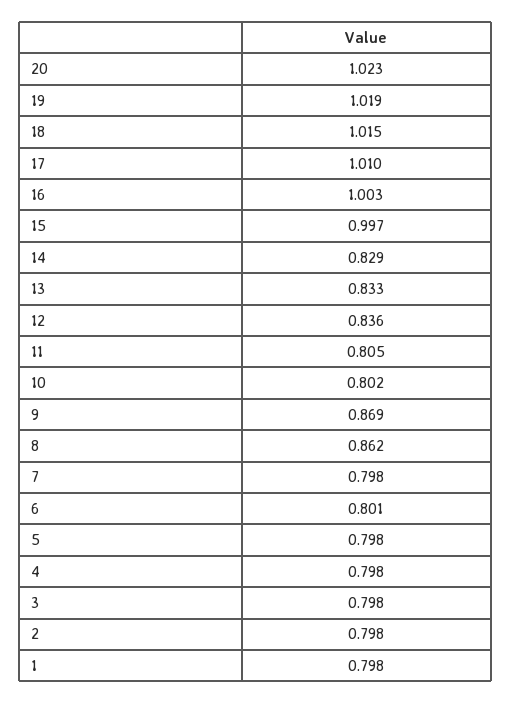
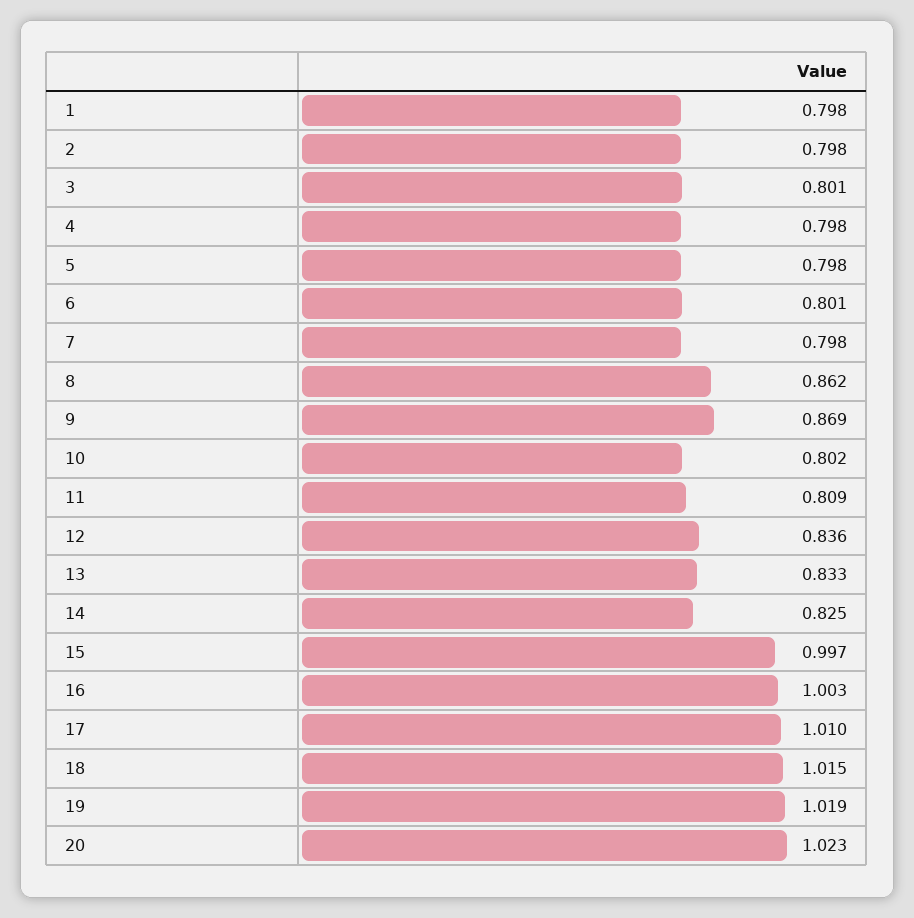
14: 0.829 -> 0.825
11: 0.805 -> 0.809
3: 0.798 -> 0.801

